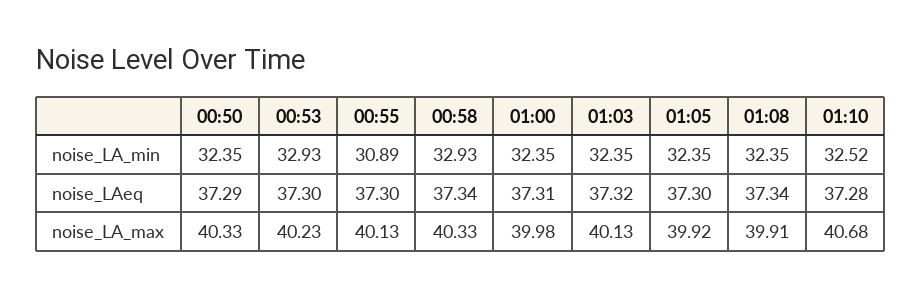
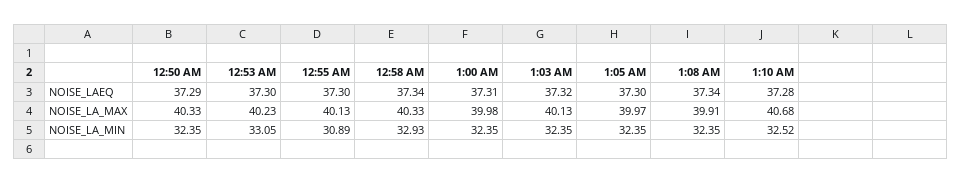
00:53, noise_LA_min: 32.93 -> 33.05
01:05, noise_LA_max: 39.92 -> 39.97

